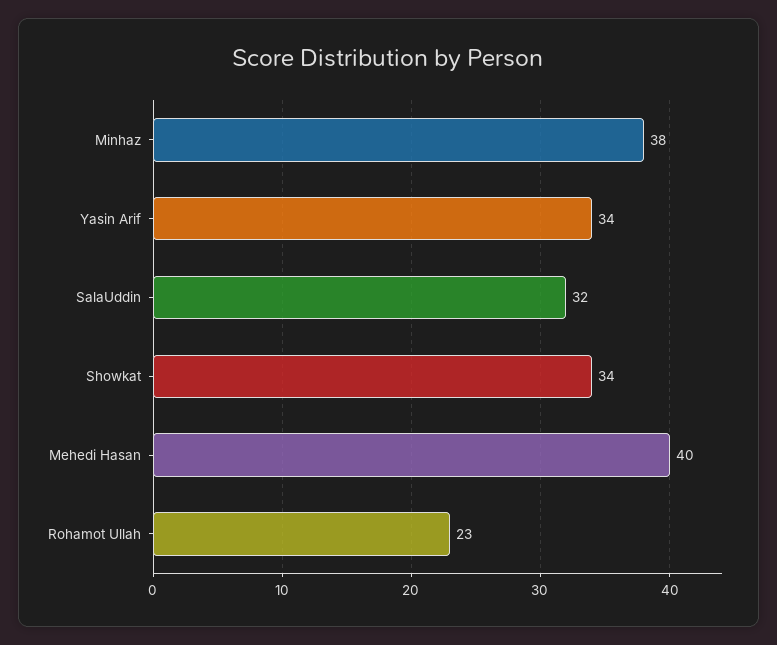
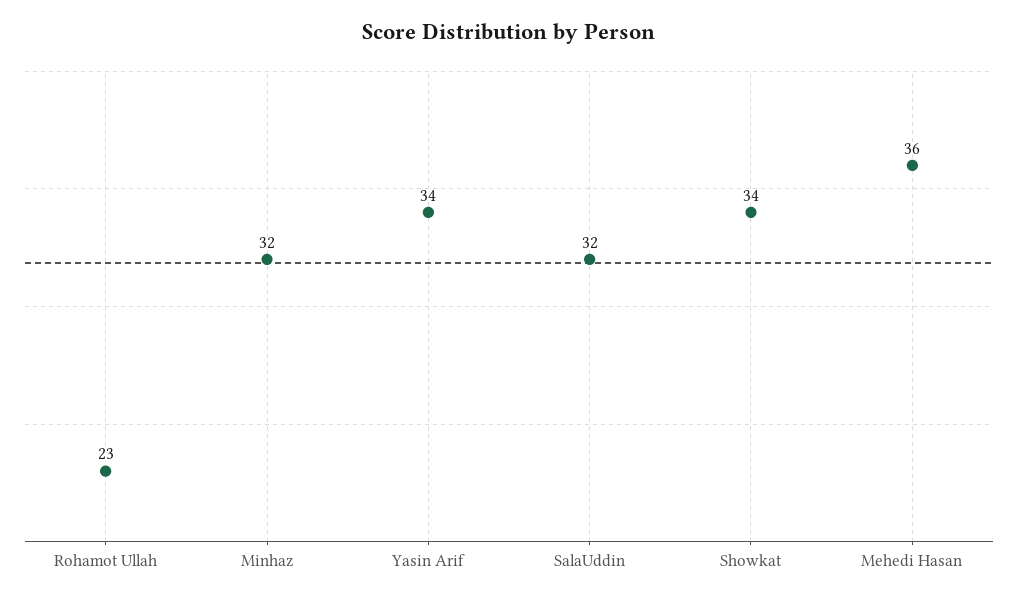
Minhaz: 38 -> 32
Mehedi Hasan: 40 -> 36

